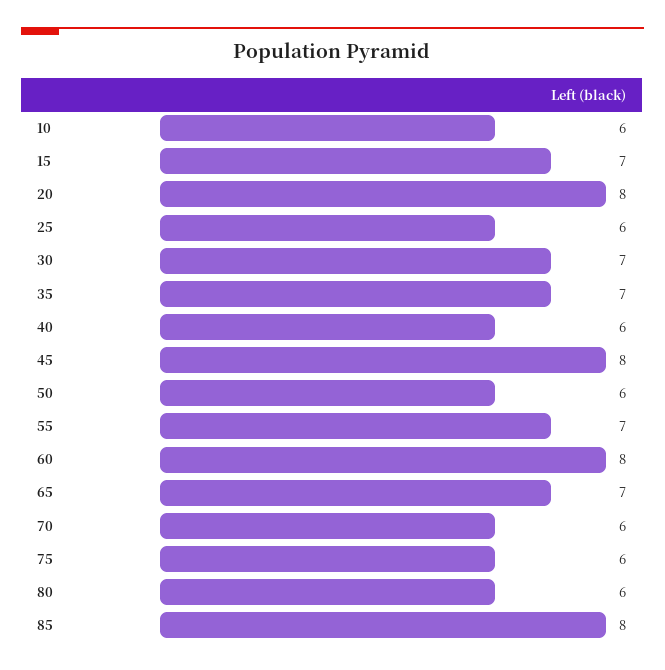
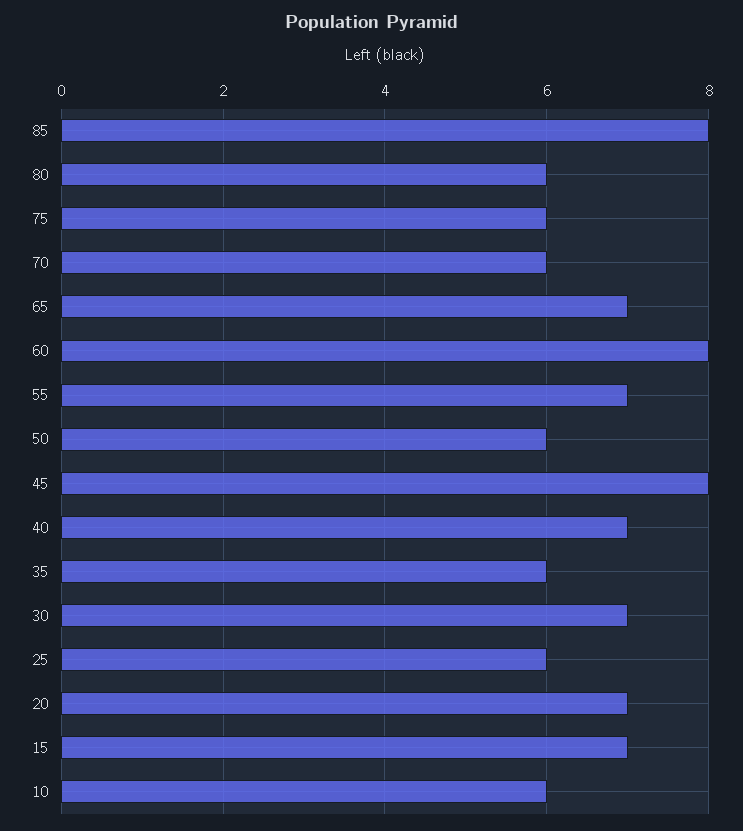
20: 8 -> 7
35: 7 -> 6
40: 6 -> 7

